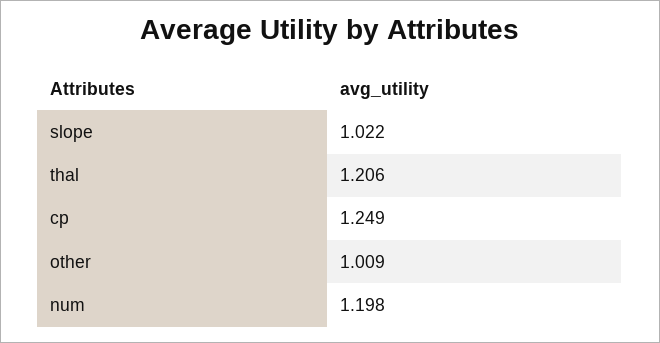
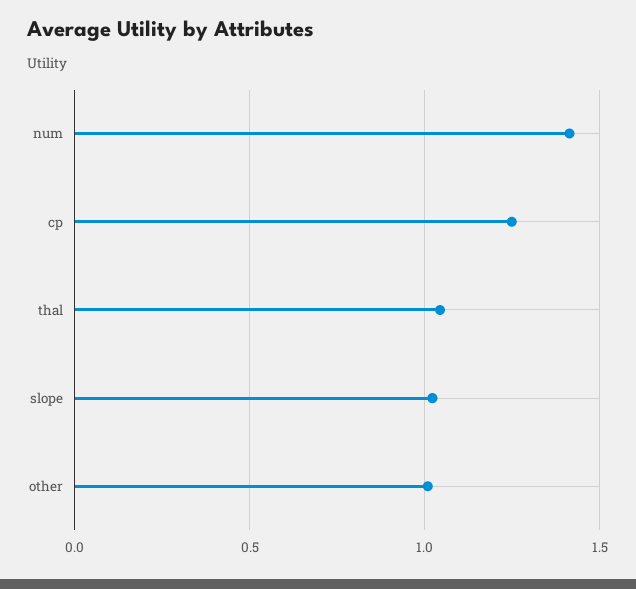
thal: 1.206 -> 1.05
num: 1.198 -> 1.4

